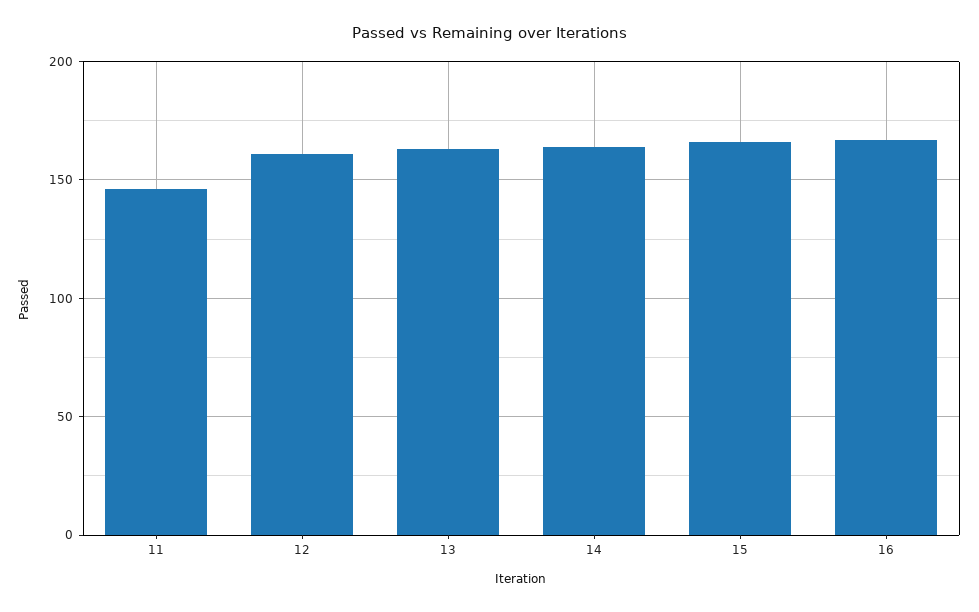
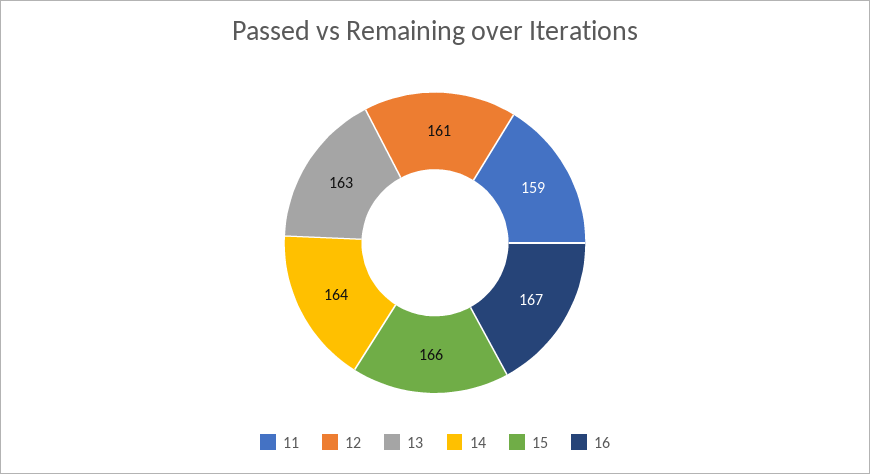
11: 145 -> 159

